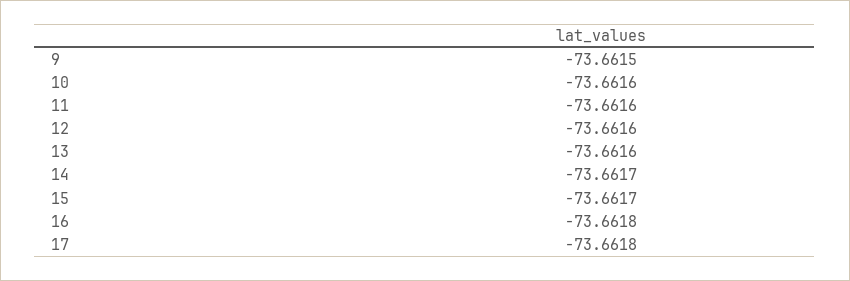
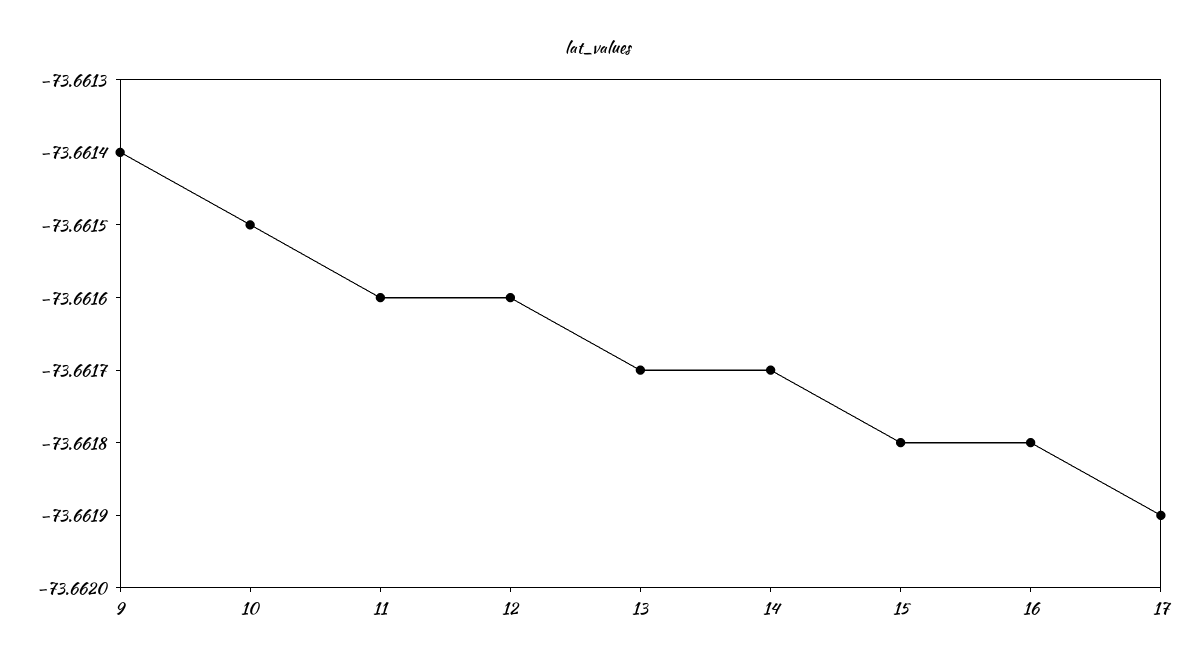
9: -73.6615 -> -73.6614
10: -73.6616 -> -73.6615
13: -73.6616 -> -73.6617
15: -73.6617 -> -73.6618
17: -73.6618 -> -73.6619

